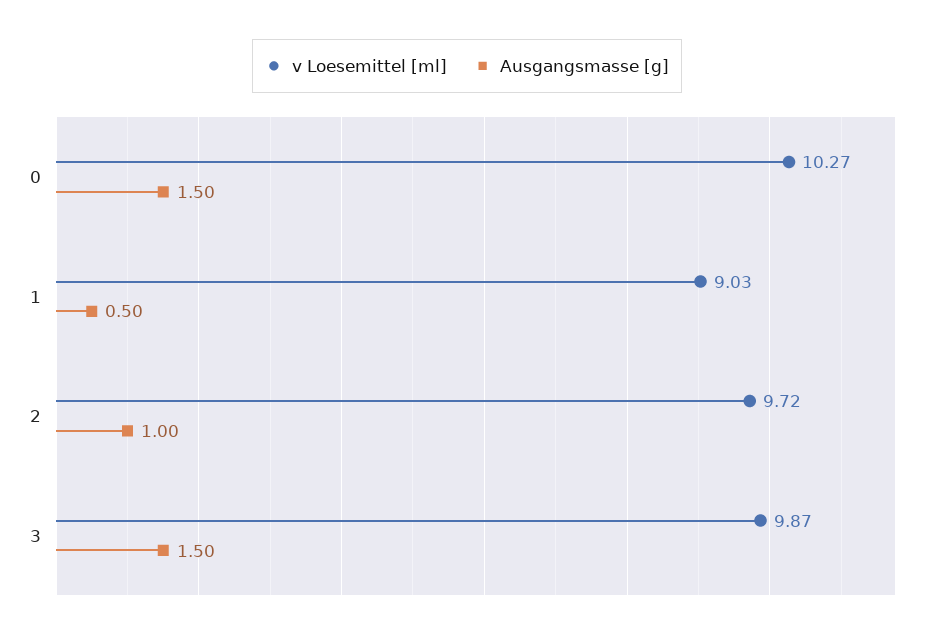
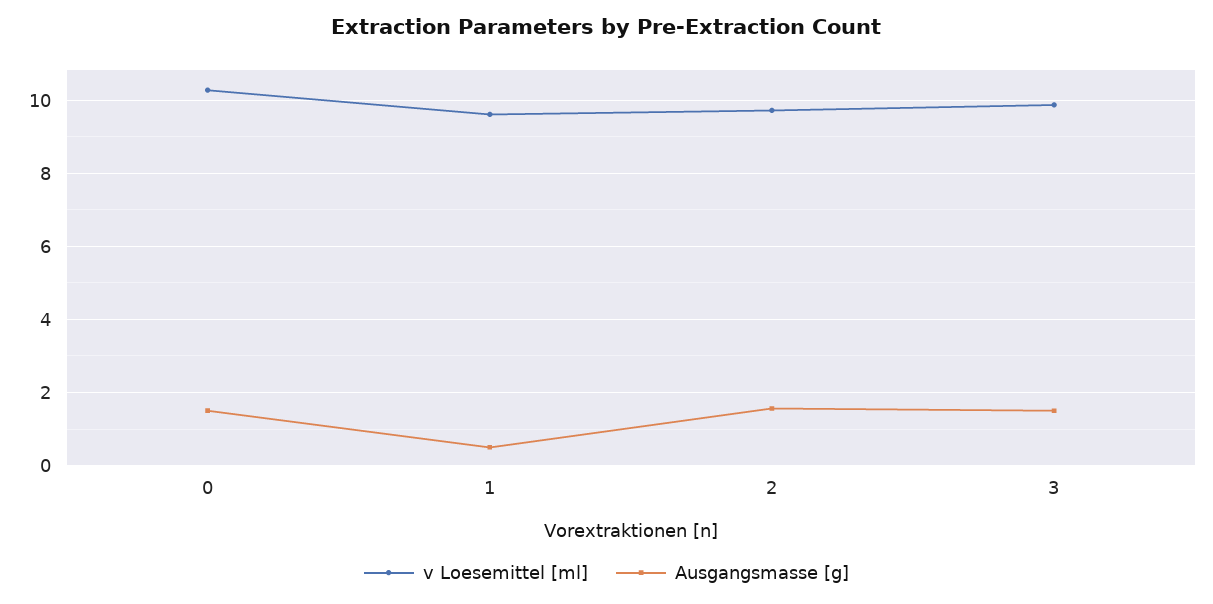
v Loesemittel [ml], 1: 9.03 -> 9.6
Ausgangsmasse [g], 2: 1 -> 1.6

